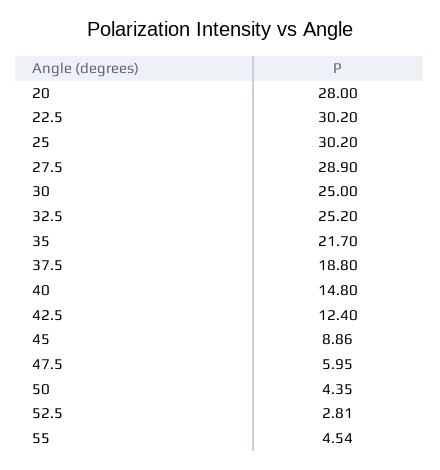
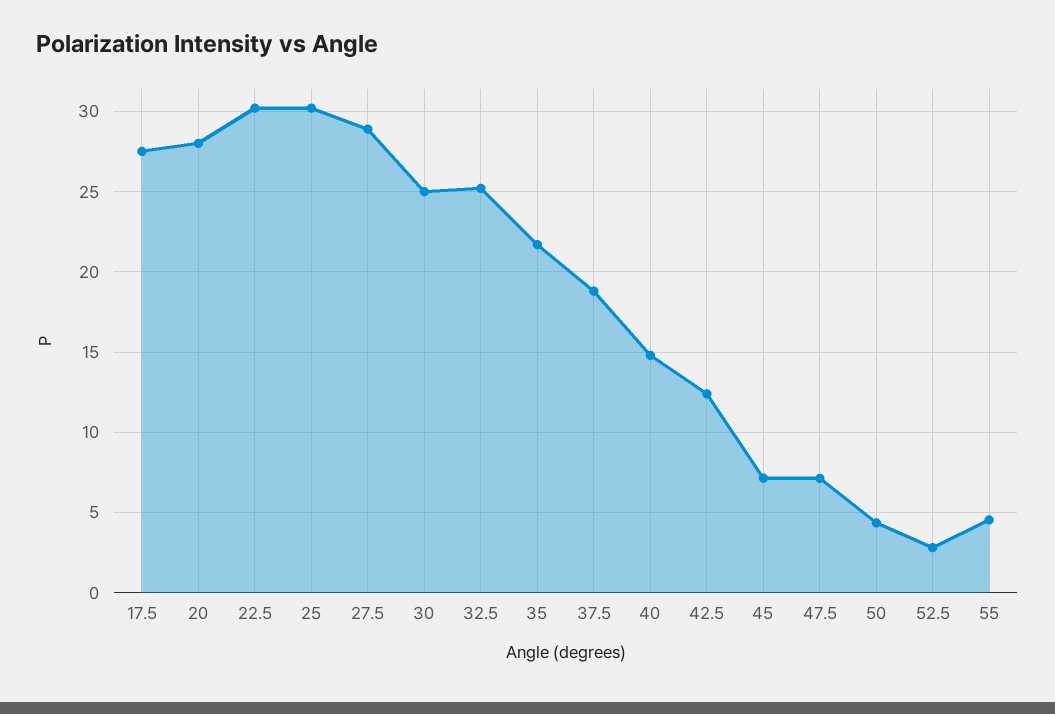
45: 8.86 -> 7
47.5: 5.95 -> 7
17.5: none -> 27.5

